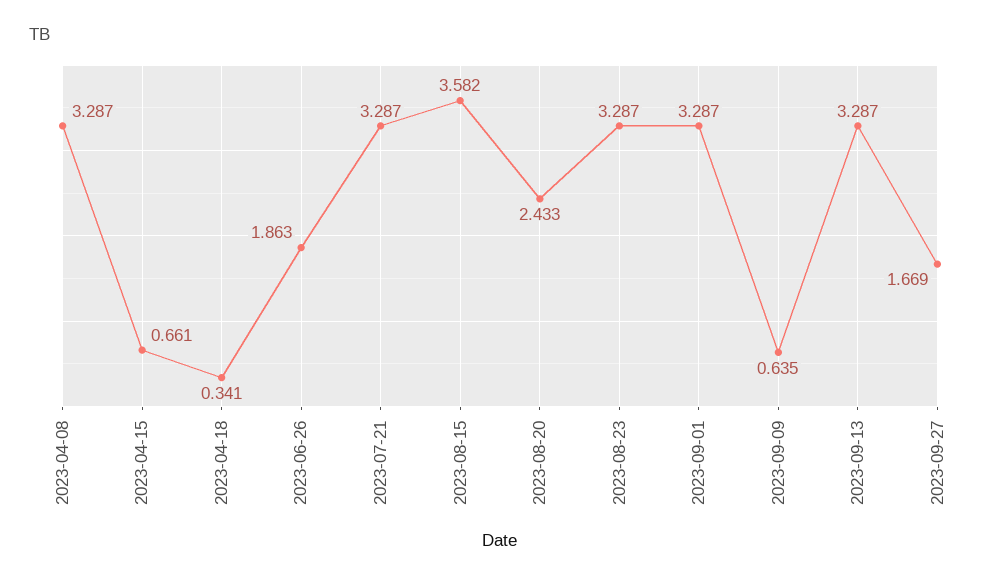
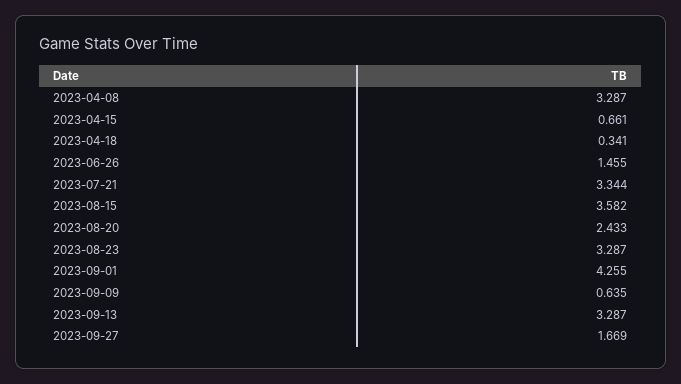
2023-06-26: 1.863 -> 1.455
2023-07-21: 3.287 -> 3.344
2023-09-01: 3.287 -> 4.255

